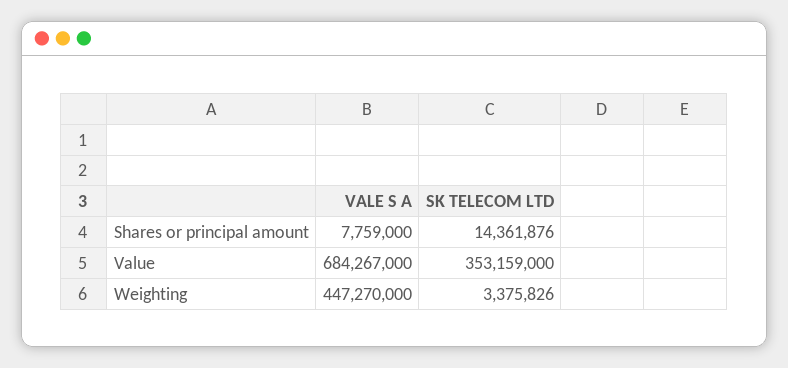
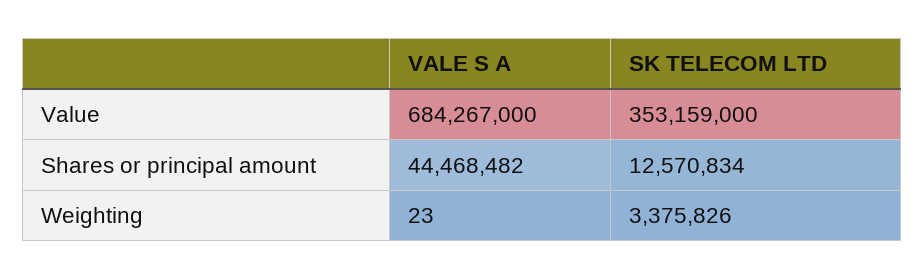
VALE S A, Shares or principal amount: 7759000 -> 44468482
SK TELECOM LTD, Shares or principal amount: 14361876 -> 12570834
VALE S A, Weighting: 447270000 -> 23

